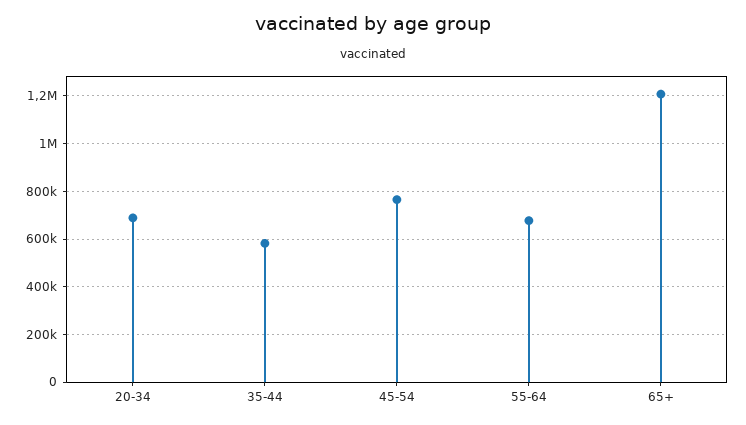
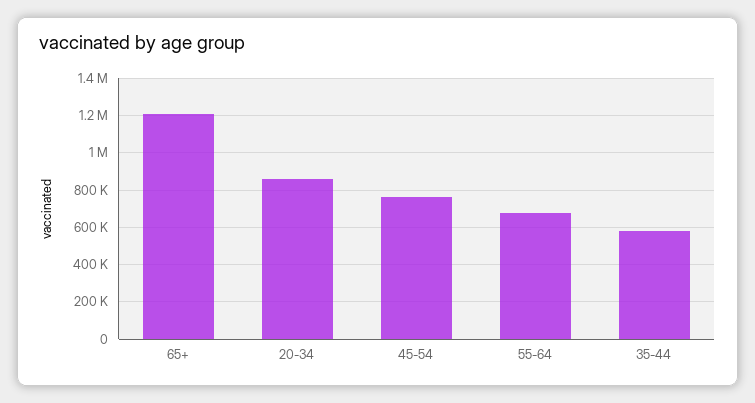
20-34: 700000 -> 850000

